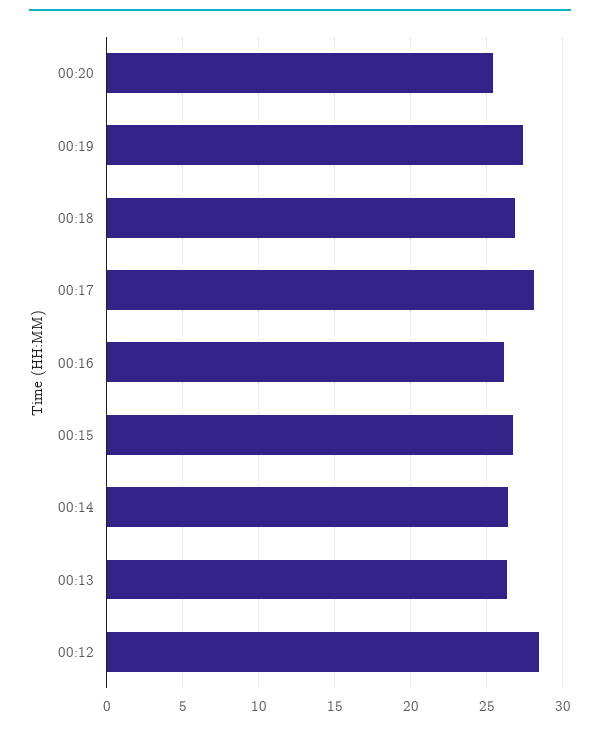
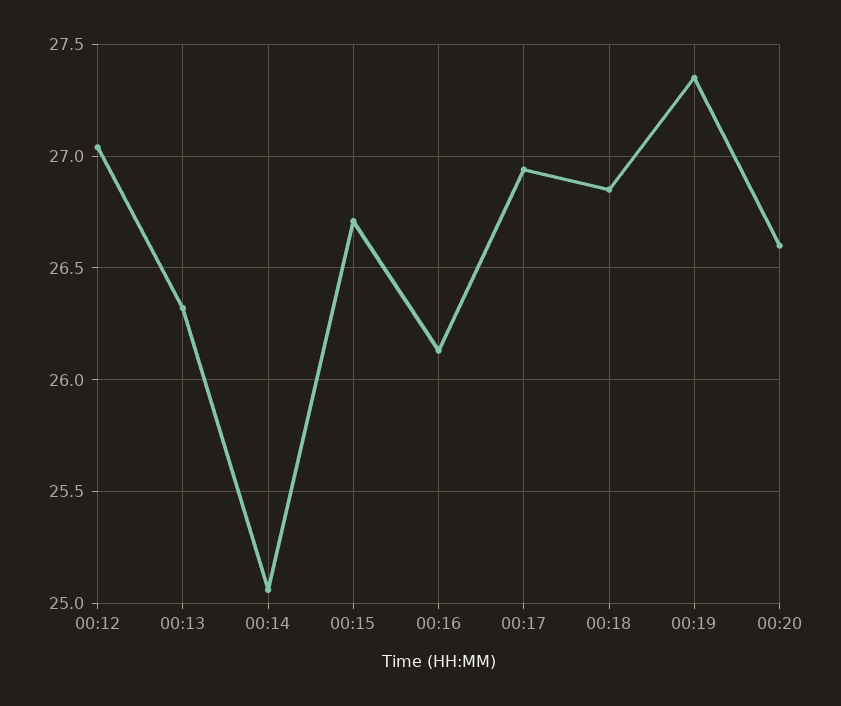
00:20: 25.5 -> 26.6
00:17: 28 -> 26.95
00:14: 26.5 -> 25.05
00:12: 28.5 -> 27.05

